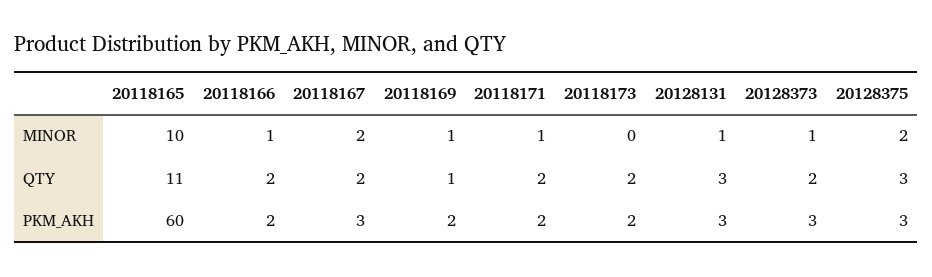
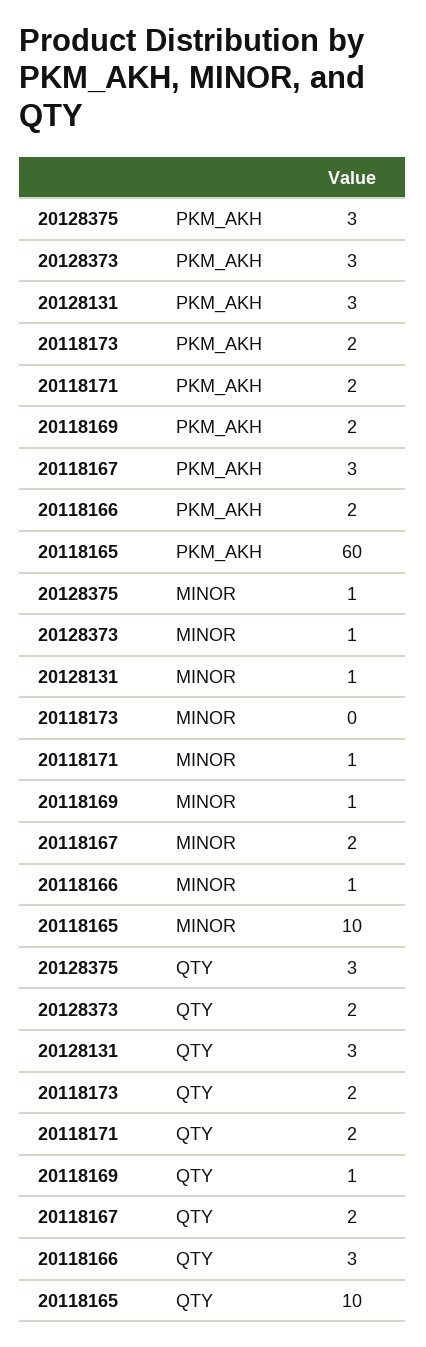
20128375, MINOR: 2 -> 1
20118165, QTY: 11 -> 10
20118166, QTY: 2 -> 3

